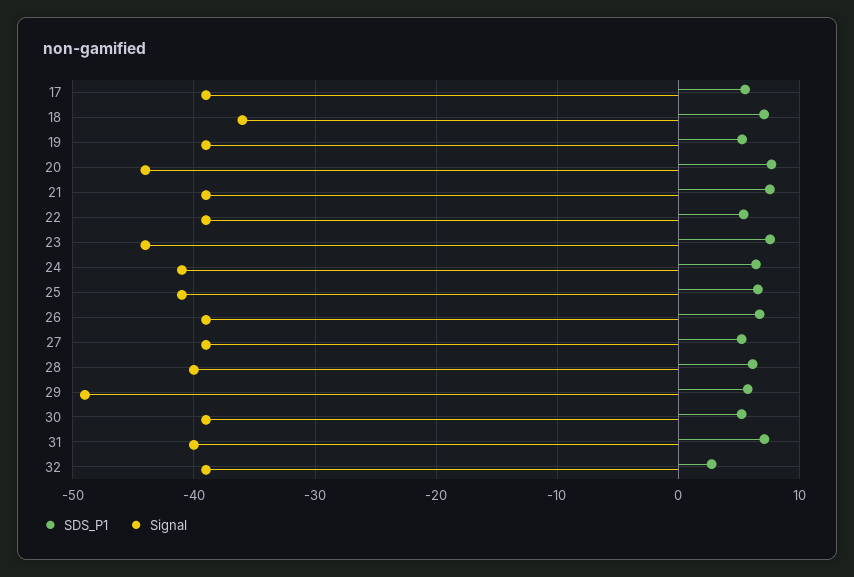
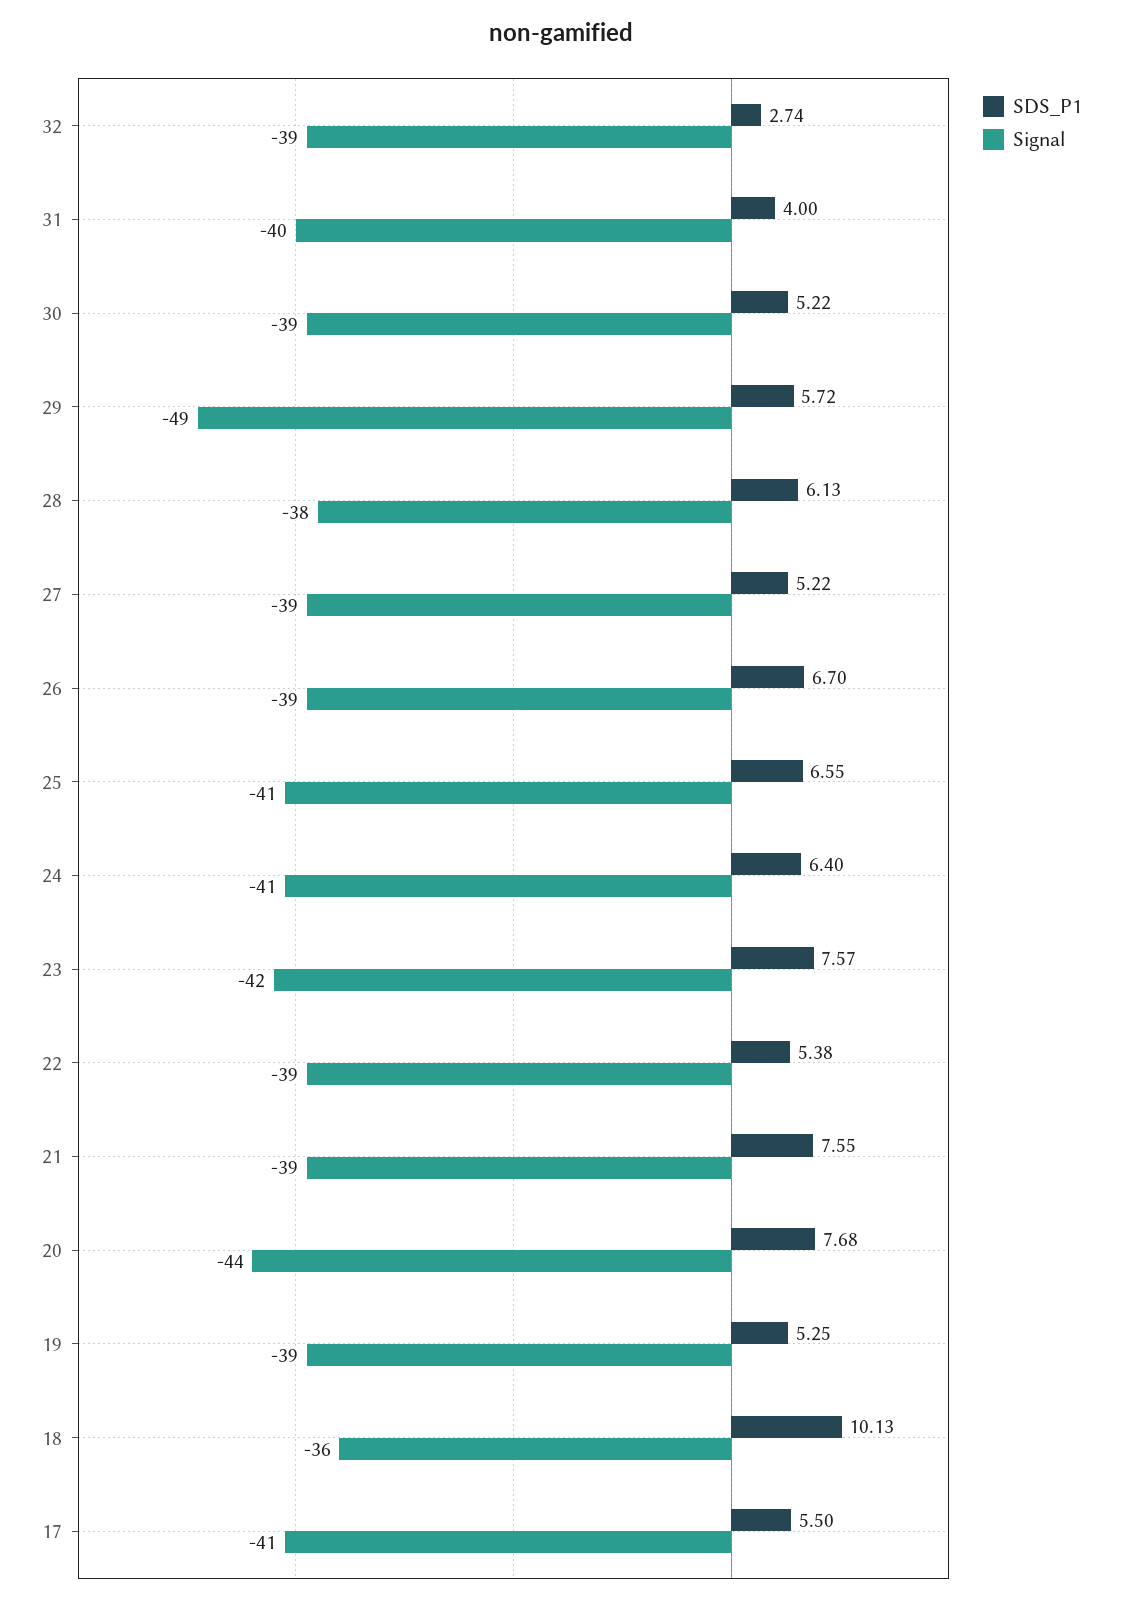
Signal, 17: -39 -> -41
SDS_P1, 18: 7 -> 10.13
Signal, 23: -44 -> -42
Signal, 28: -40 -> -38
SDS_P1, 31: 7 -> 4

